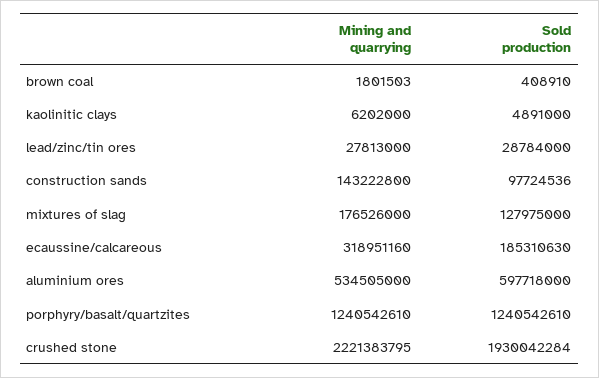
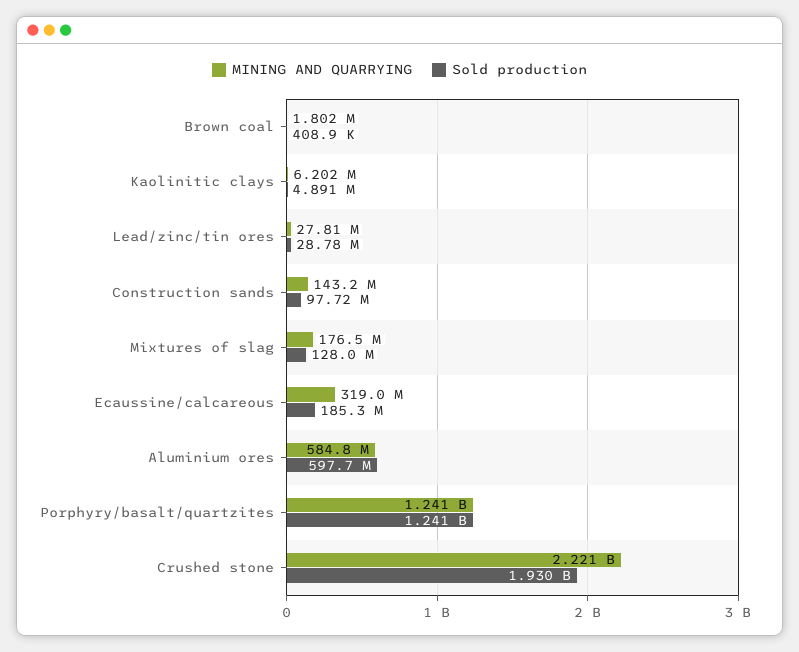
Mining and quarrying, aluminium ores: 534505000 -> 584800000

